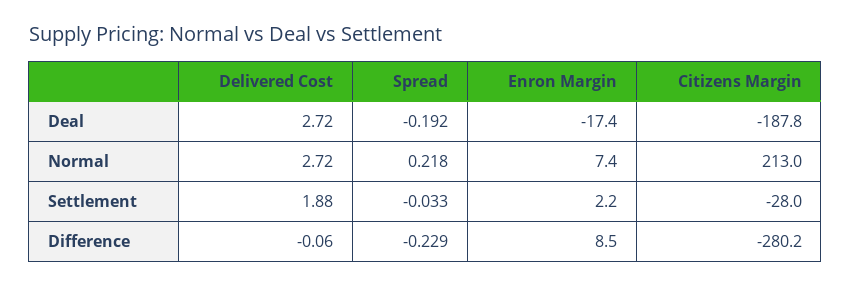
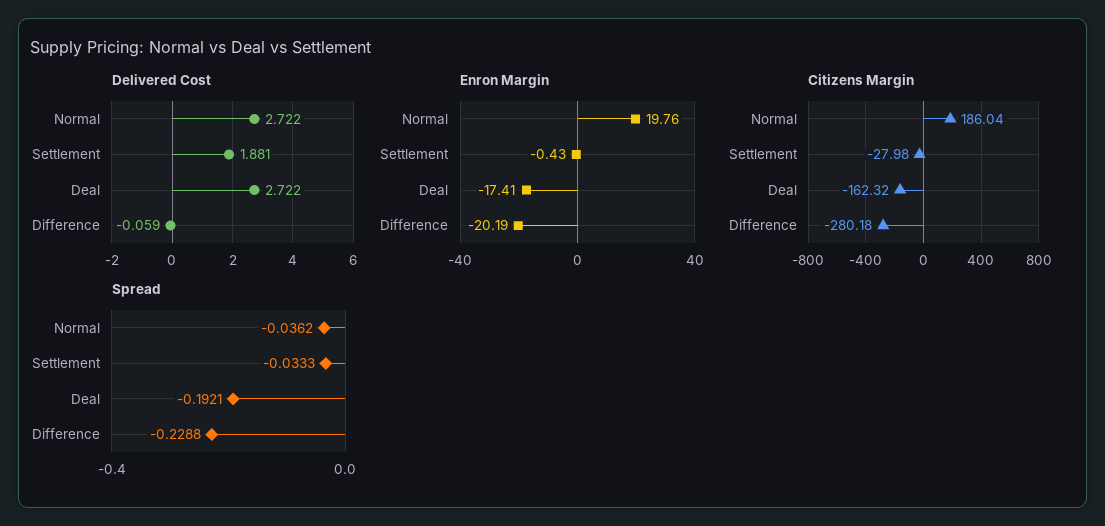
Citizens Margin, Deal: -187.8 -> -162.32
Spread, Normal: 0.218 -> -0.0362
Enron Margin, Normal: 7.4 -> 19.76
Citizens Margin, Normal: 213 -> 186.04
Enron Margin, Settlement: 2.2 -> -0.43
Enron Margin, Difference: 8.5 -> -20.19

